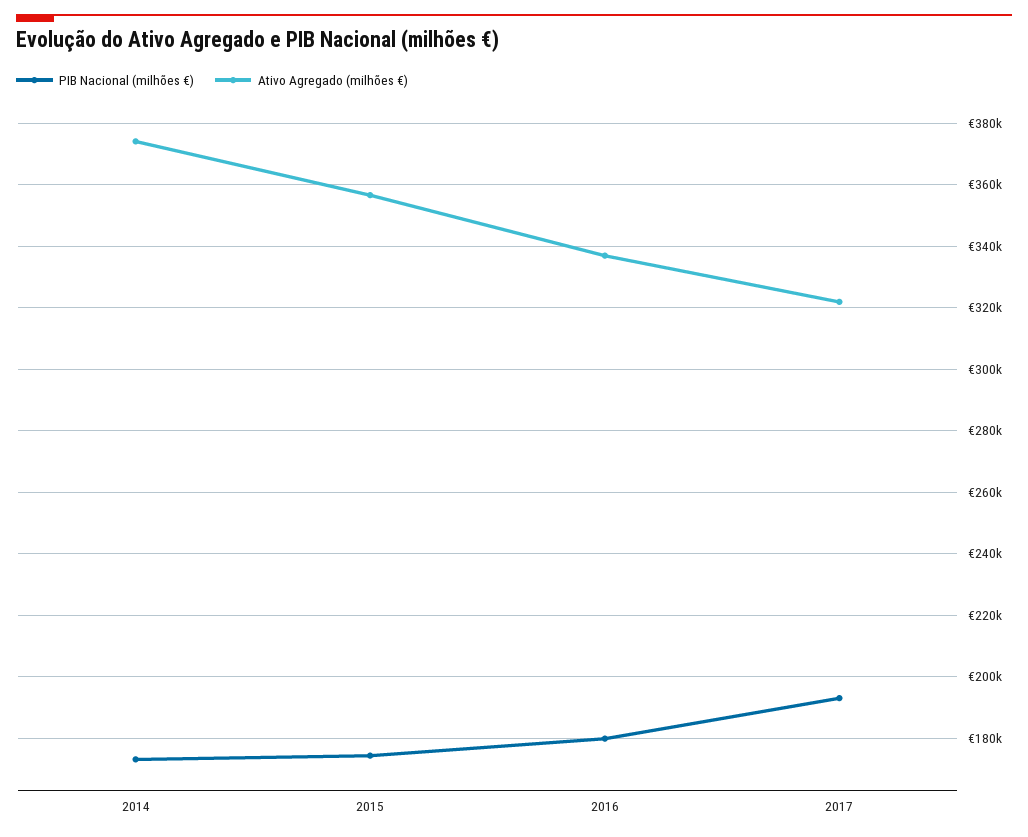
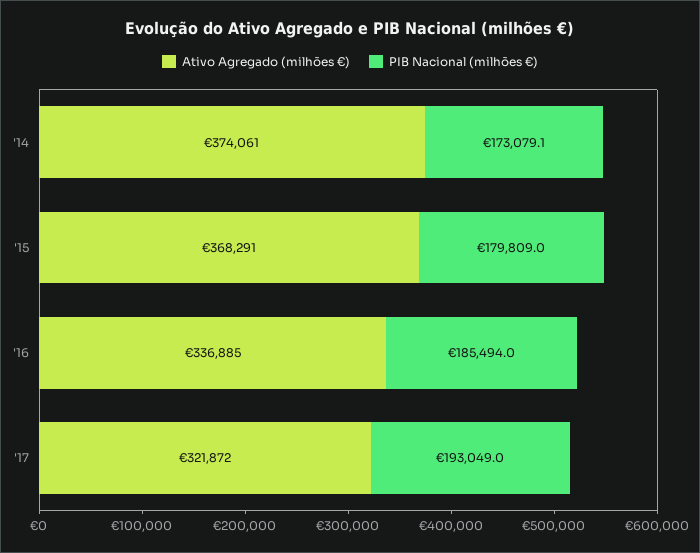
PIB Nacional (milhões €), 2015: 174000 -> 179809
Ativo Agregado (milhões €), 2015: 356000 -> 368291
PIB Nacional (milhões €), 2016: 180000 -> 185494

